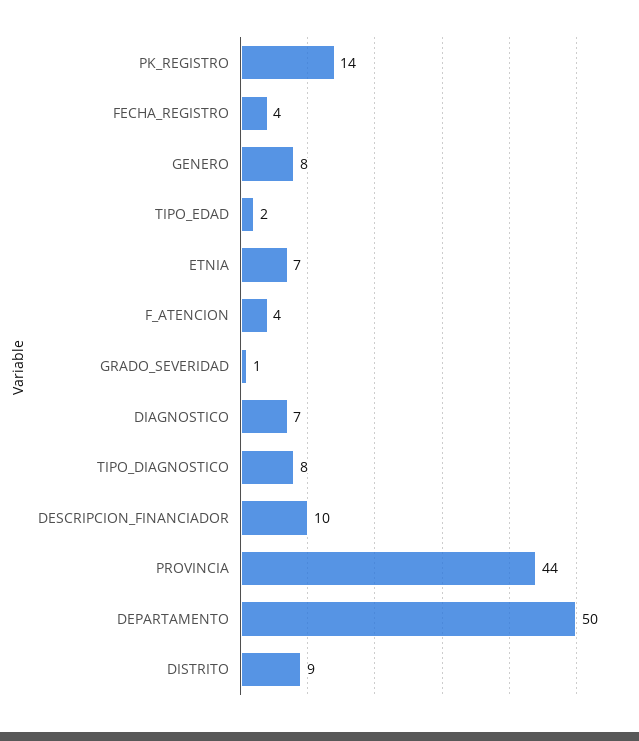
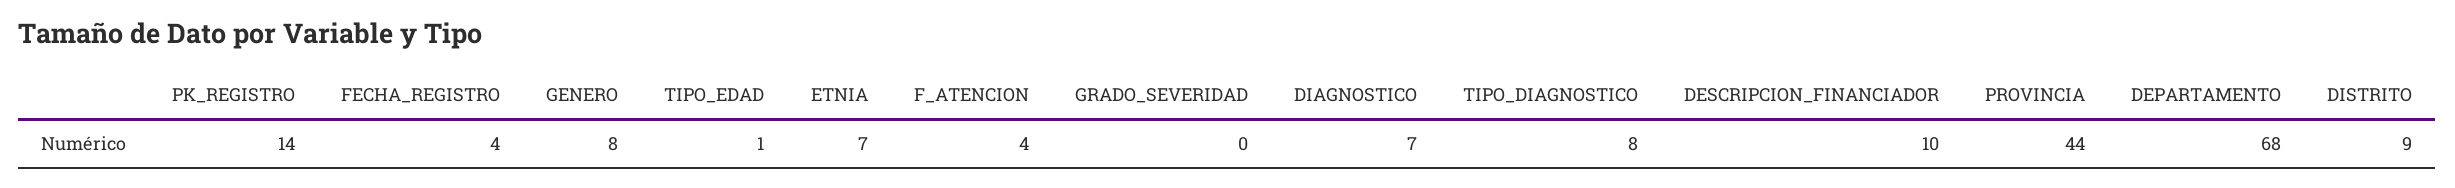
TIPO_EDAD: 2 -> 1
GRADO_SEVERIDAD: 1 -> 0
DEPARTAMENTO: 50 -> 68

